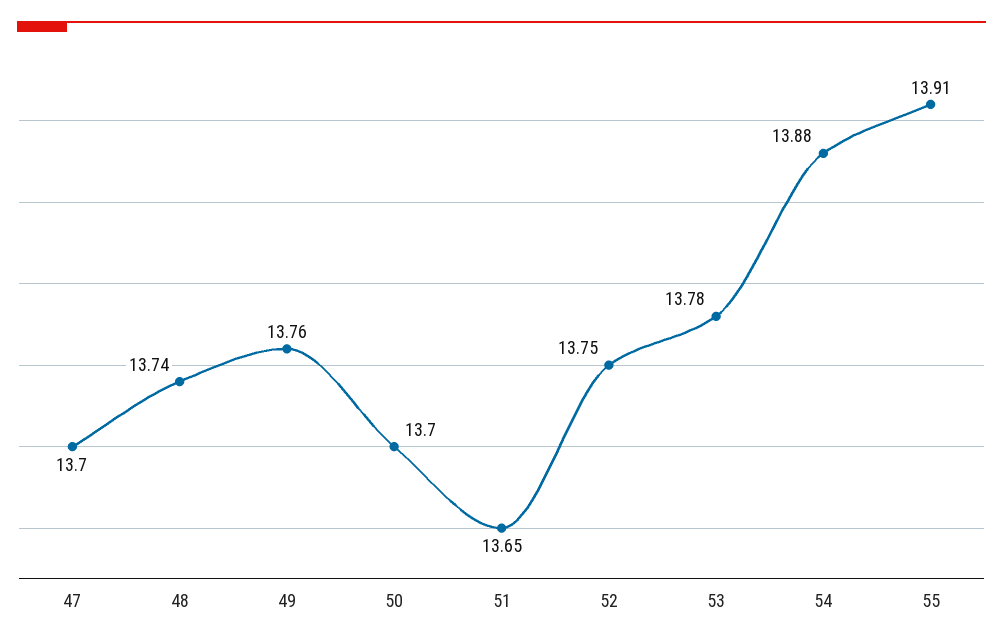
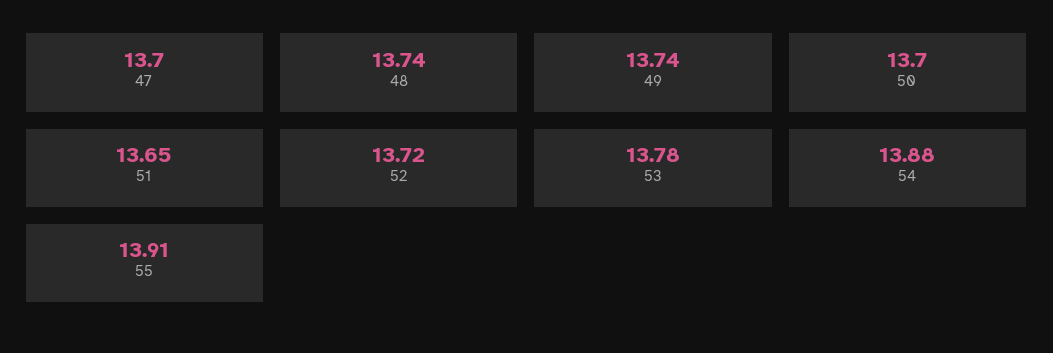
49: 13.76 -> 13.74
52: 13.75 -> 13.72

